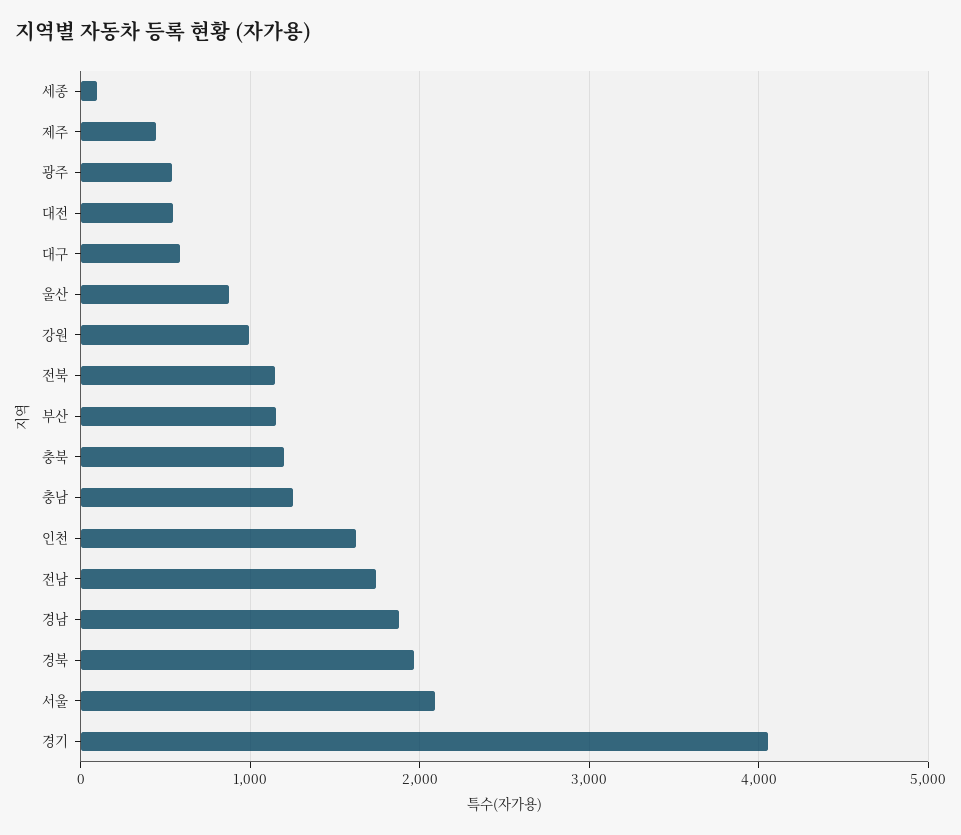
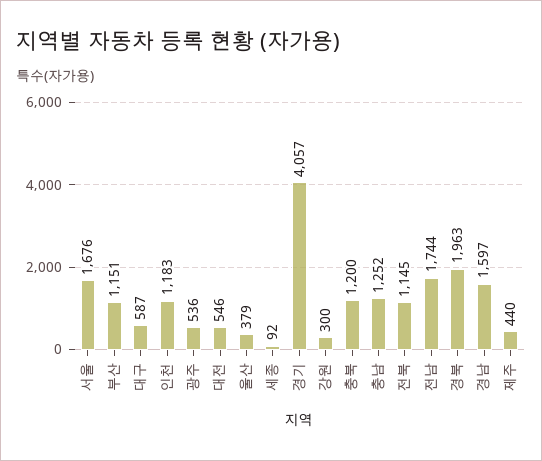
울산: 900 -> 379
강원: 1000 -> 300
인천: 1600 -> 1183
경남: 1900 -> 1597
서울: 2100 -> 1676

